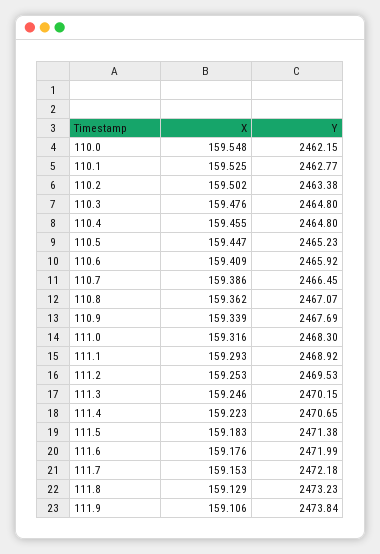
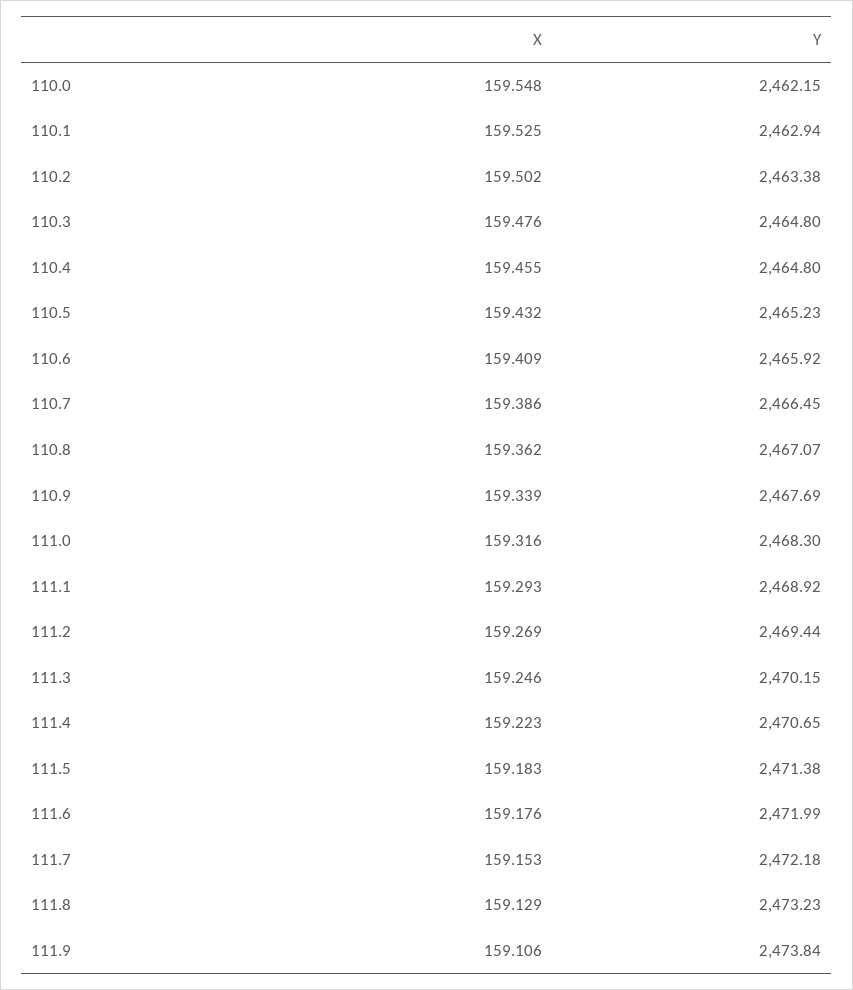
Y, 110.1: 2462.77 -> 2462.94
X, 110.5: 159.447 -> 159.432
X, 111.2: 159.253 -> 159.269
Y, 111.2: 2469.53 -> 2469.44

